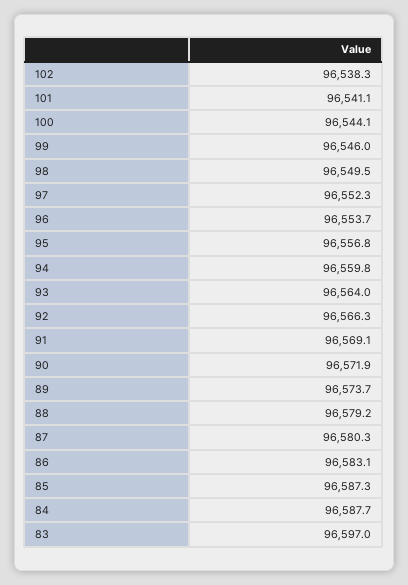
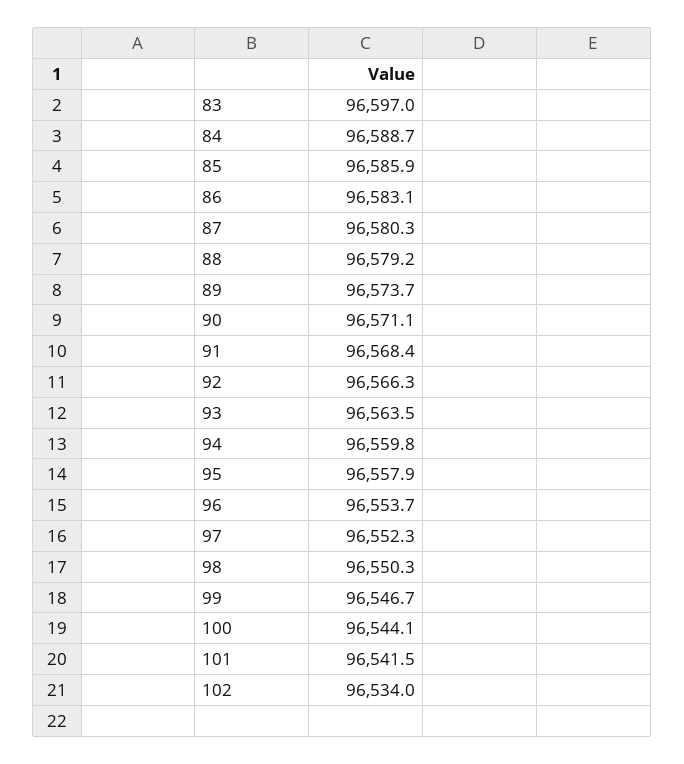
102: 96538.3 -> 96534
101: 96541.1 -> 96541.5
99: 96546 -> 96546.7
98: 96549.5 -> 96550.3
95: 96556.8 -> 96557.9
93: 96564 -> 96563.5
91: 96569.1 -> 96568.4
90: 96571.9 -> 96571.1
85: 96587.3 -> 96585.9
84: 96587.7 -> 96588.7

